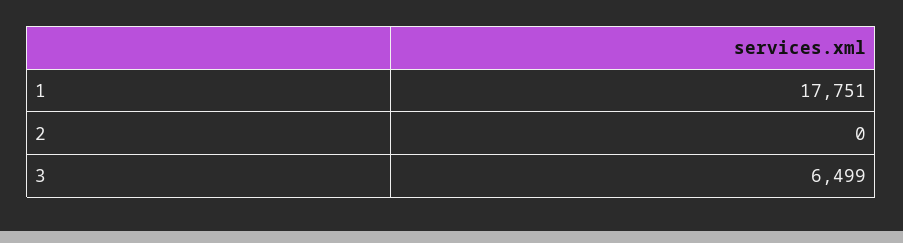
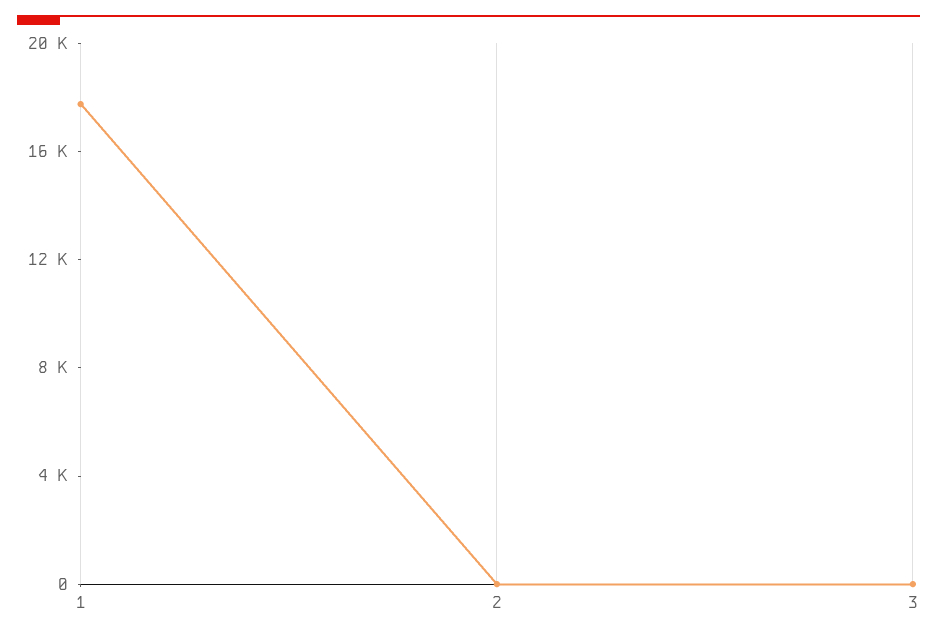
3: 6499 -> 0

